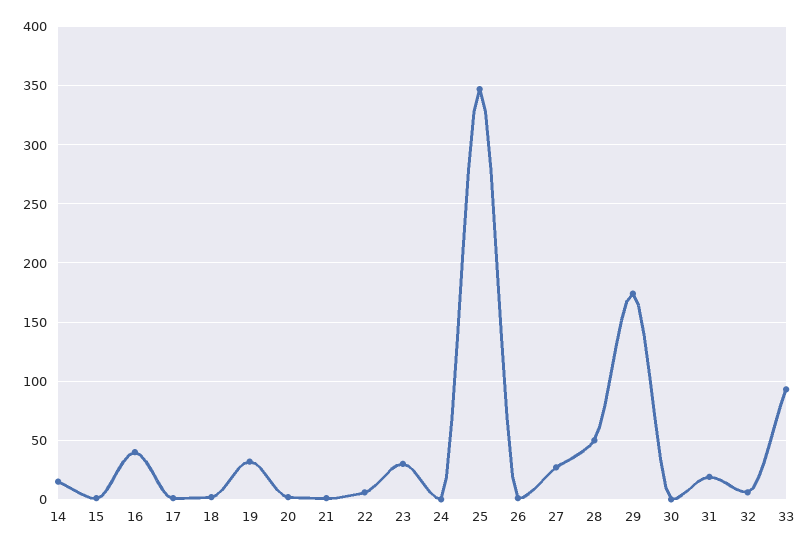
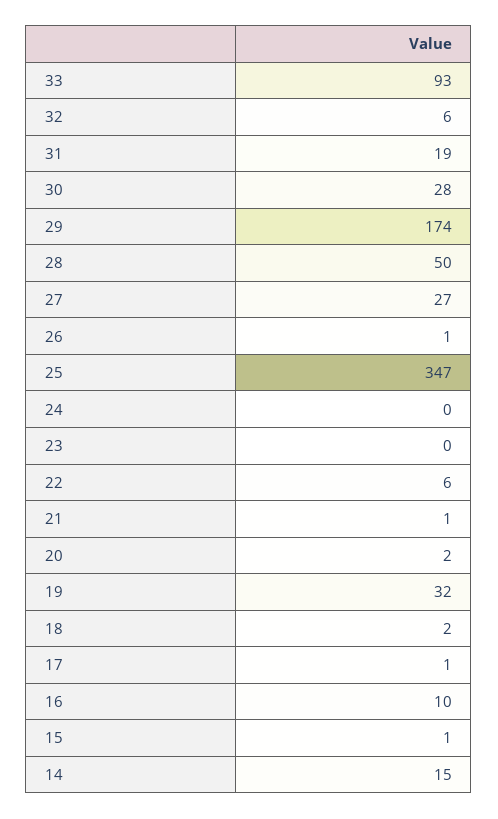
16: 40 -> 10
23: 30 -> 0
30: 0 -> 28

